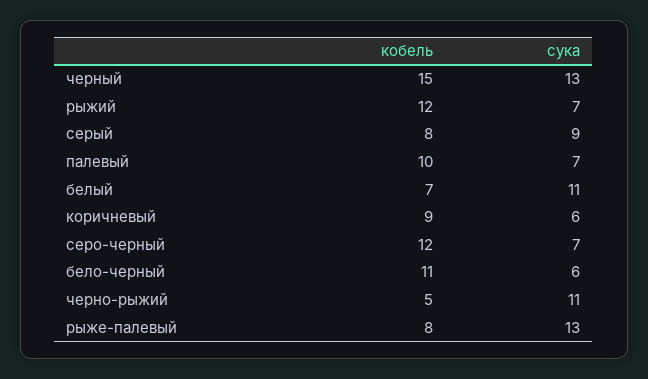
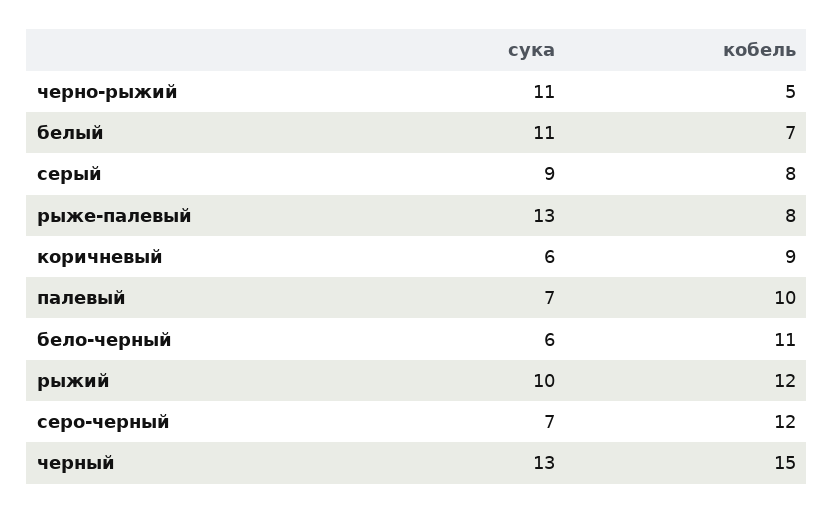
сука, рыжий: 7 -> 10

